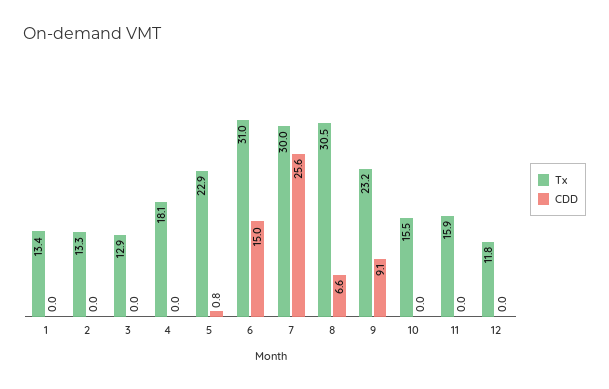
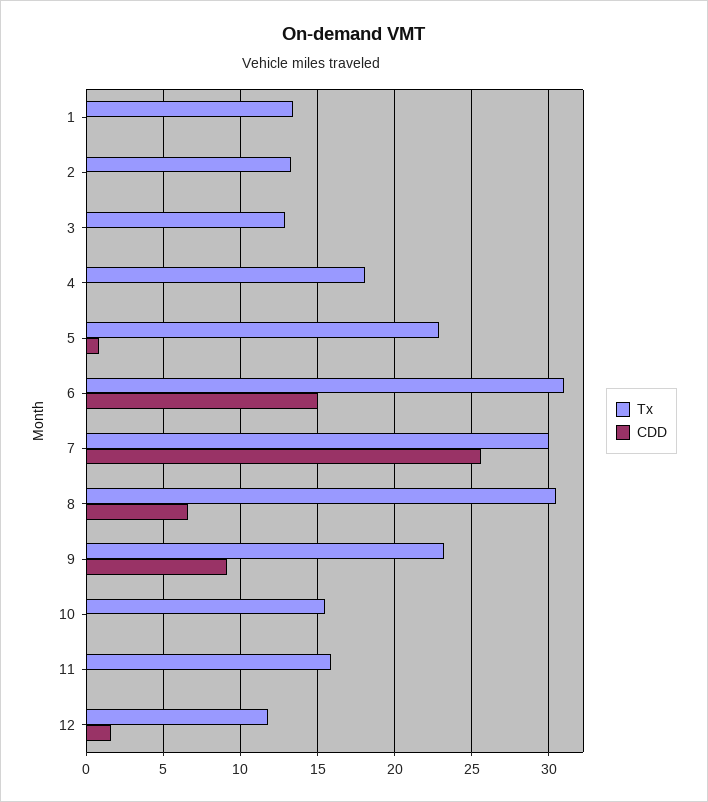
CDD, 12: 0 -> 1.5

